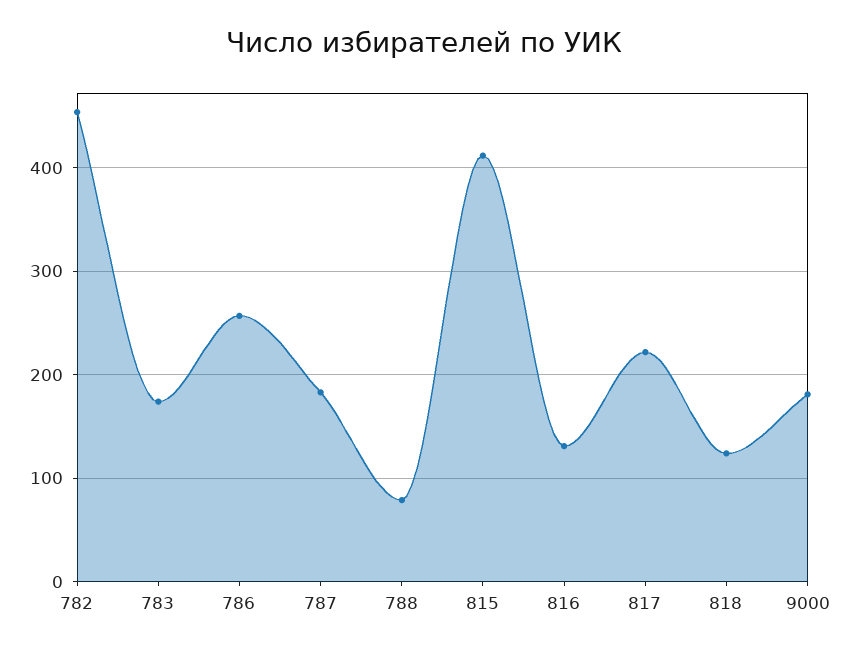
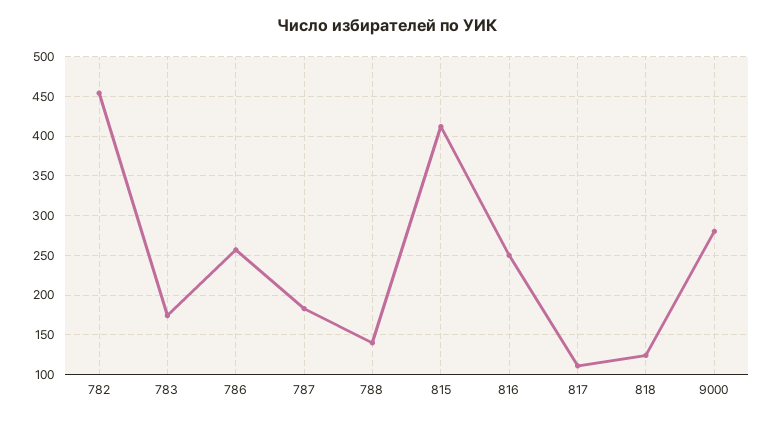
788: 80 -> 140
816: 130 -> 250
817: 220 -> 110
9000: 180 -> 280

